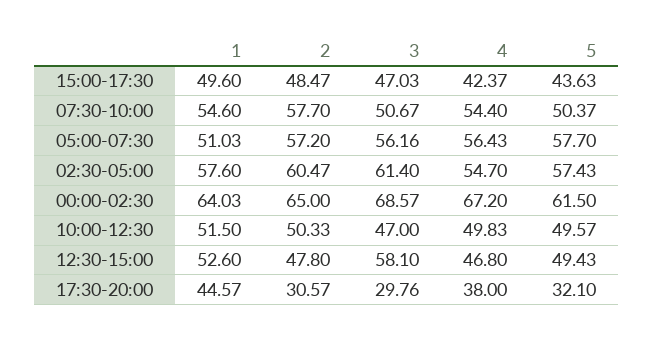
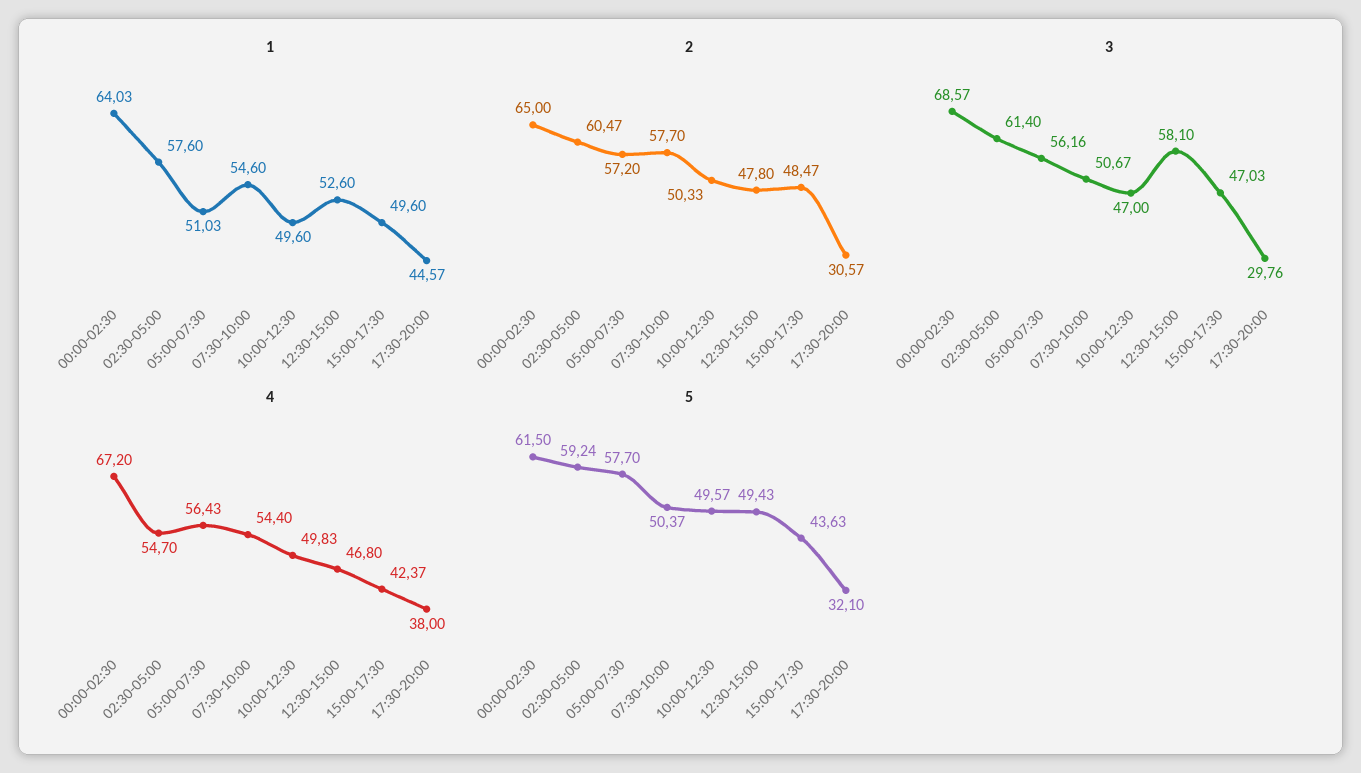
5, 02:30-05:00: 57.43 -> 59.24
1, 10:00-12:30: 51.5 -> 49.6

